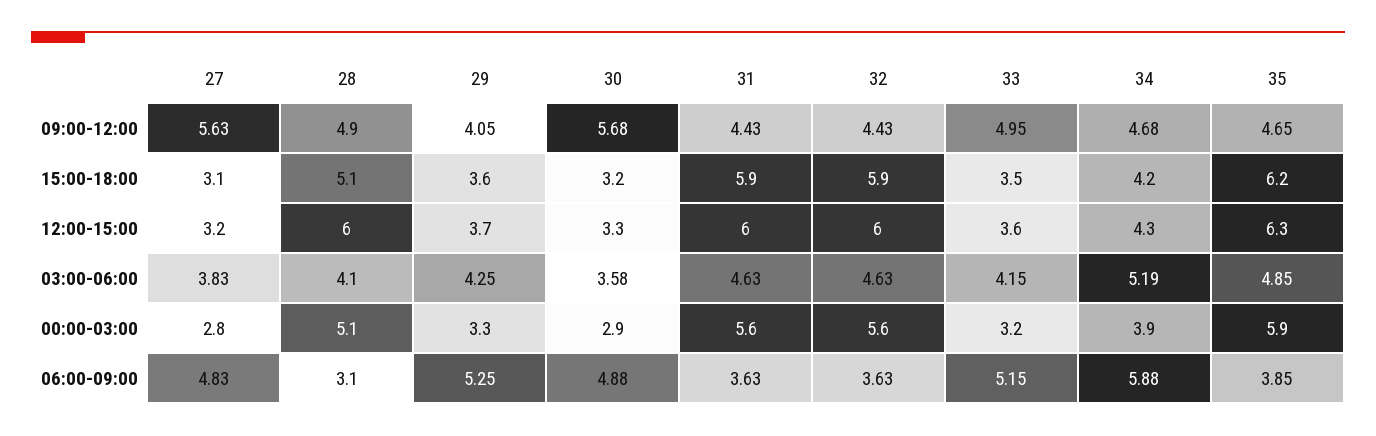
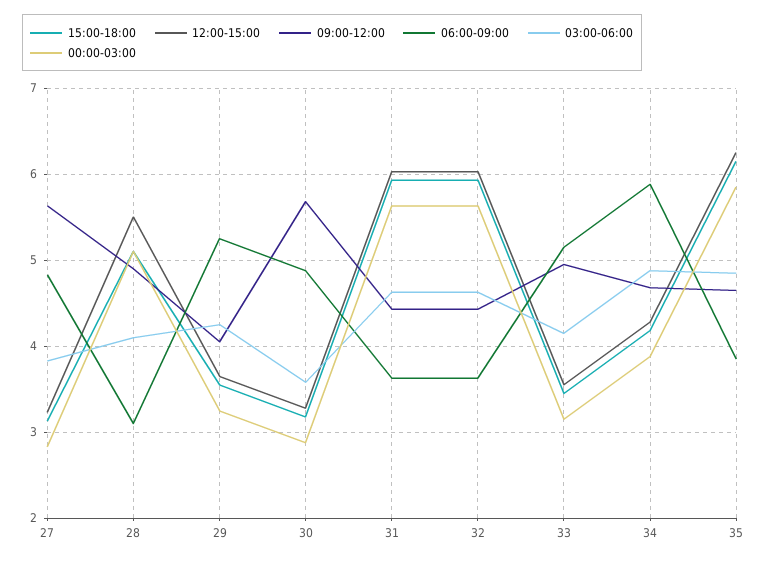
12:00-15:00, 28: 6 -> 5.5
03:00-06:00, 34: 5.19 -> 4.9

